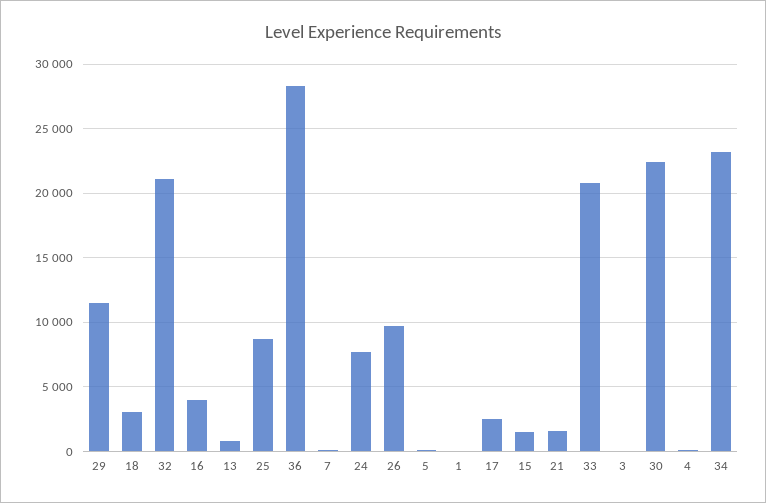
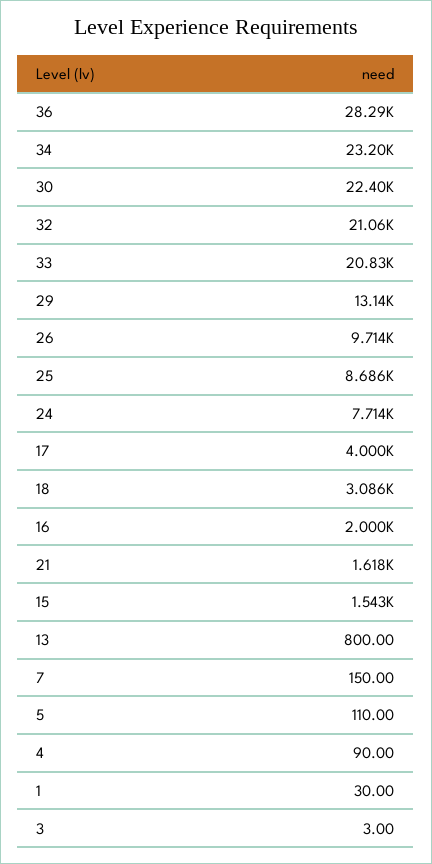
29: 11500 -> 13140
16: 4000 -> 2000
17: 2500 -> 4000

